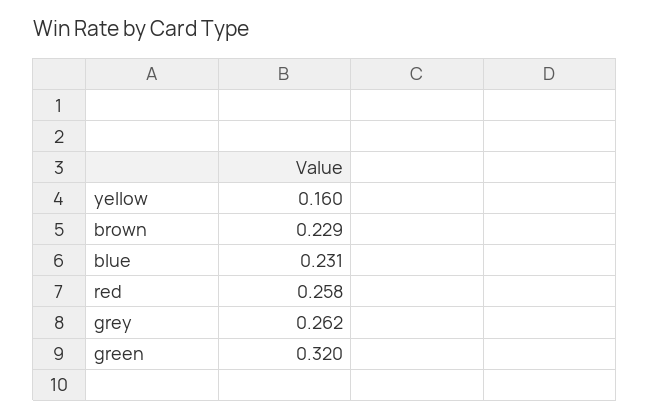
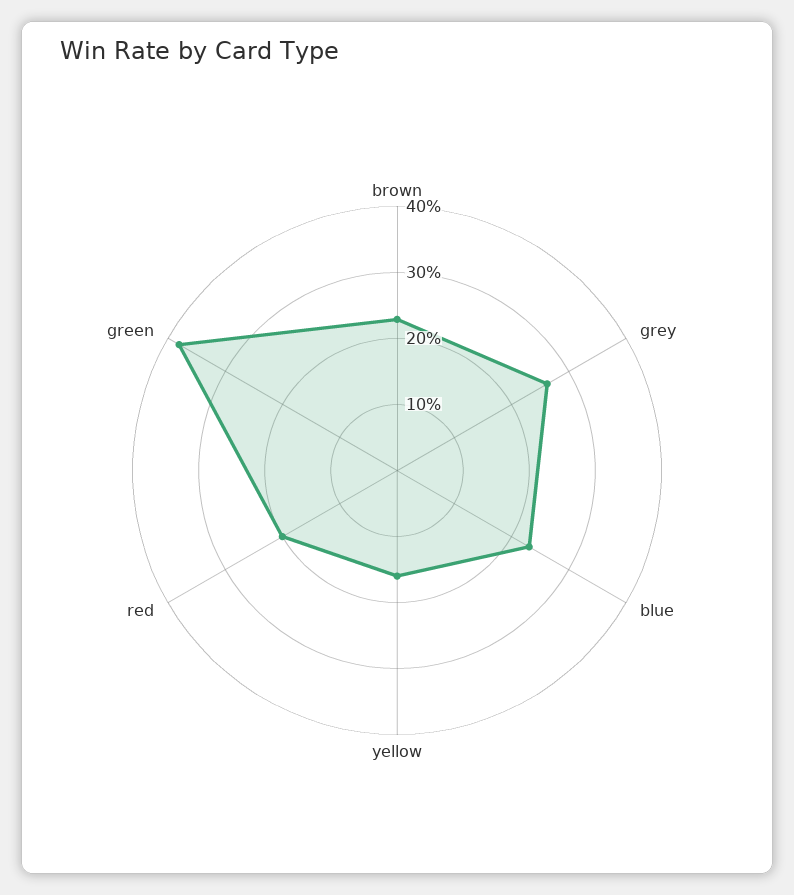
red: 0.258 -> 0.2
green: 0.32 -> 0.38

